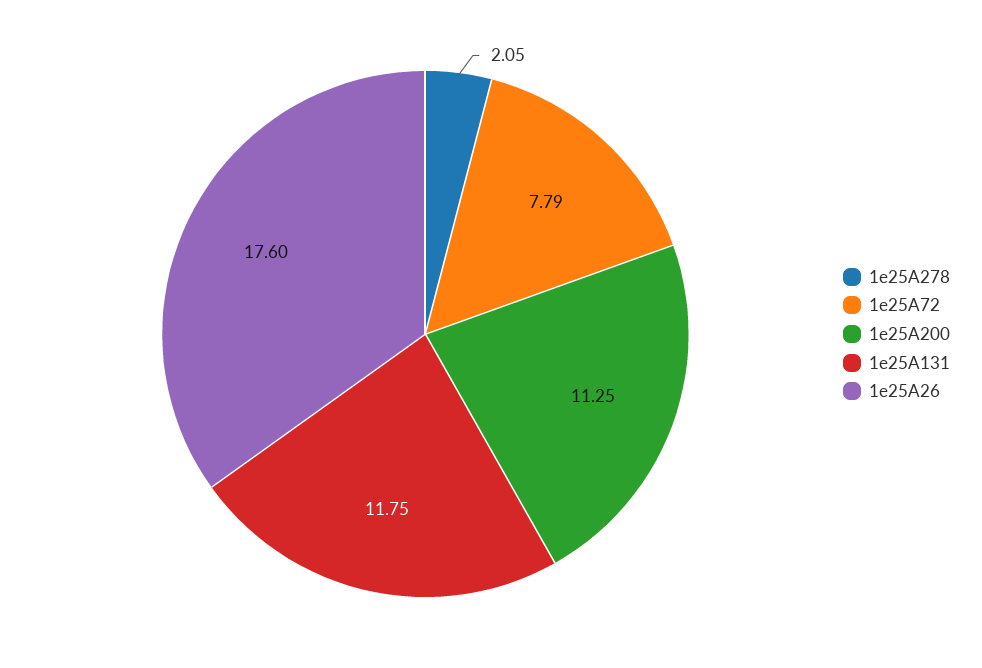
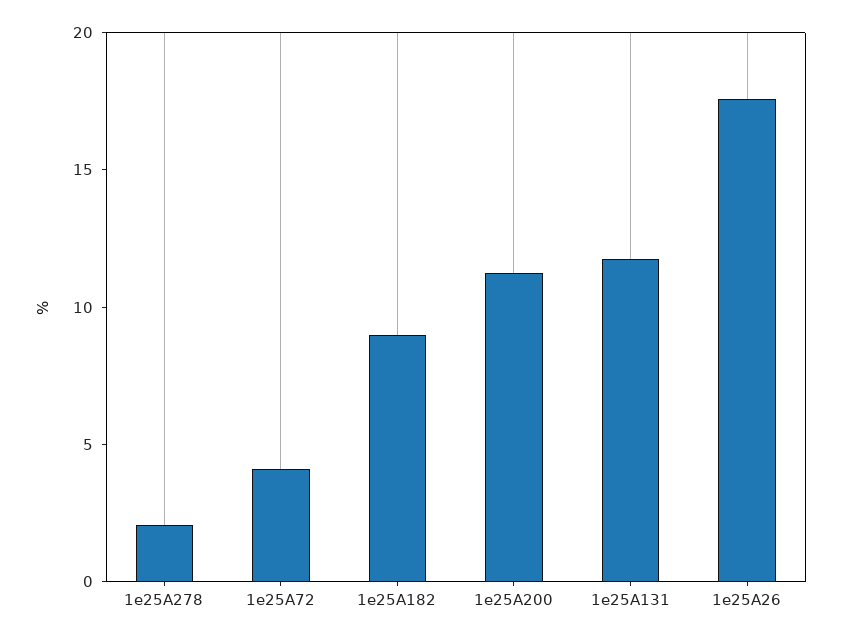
1e25A72: 7.79 -> 4
1e25A182: none -> 9

